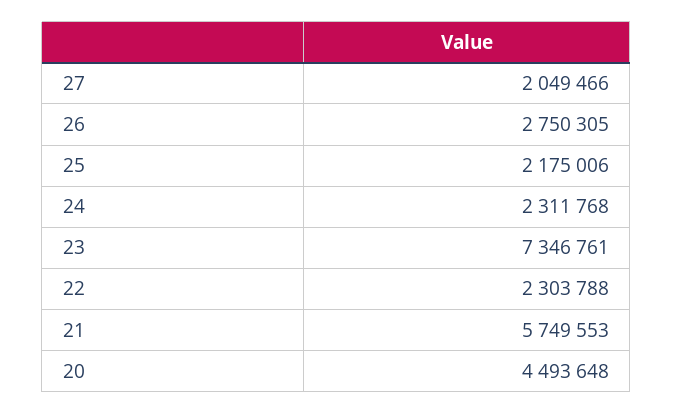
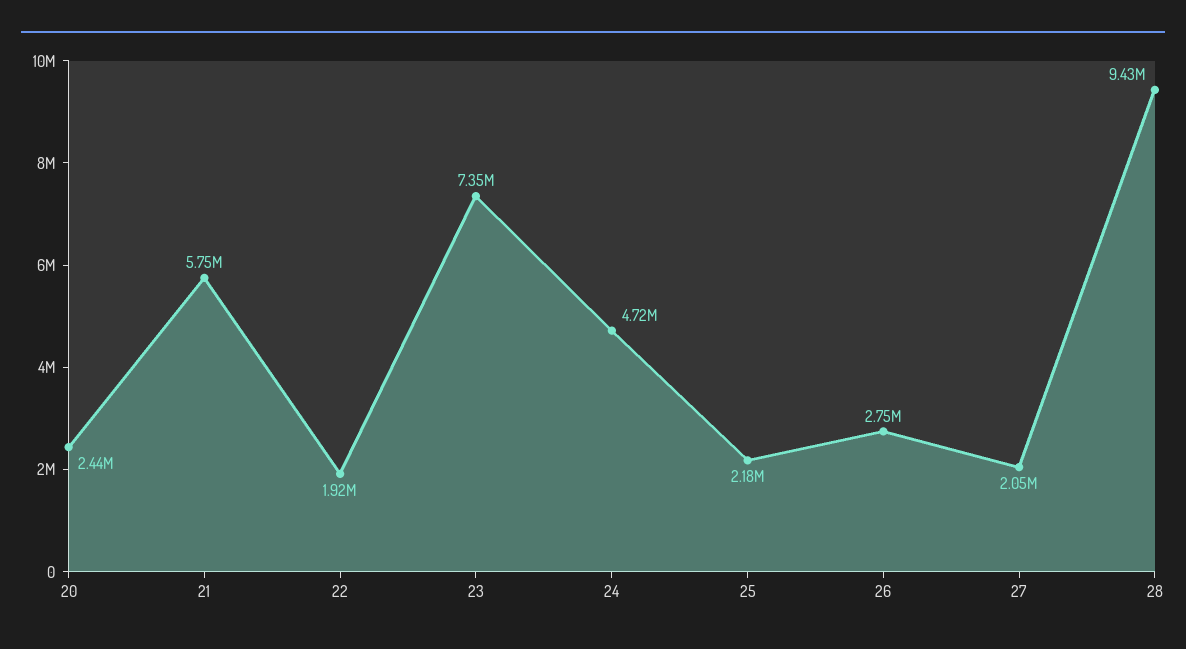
24: 2311768 -> 4720000
22: 2303788 -> 1920000
20: 4493648 -> 2440000
28: none -> 9430000

